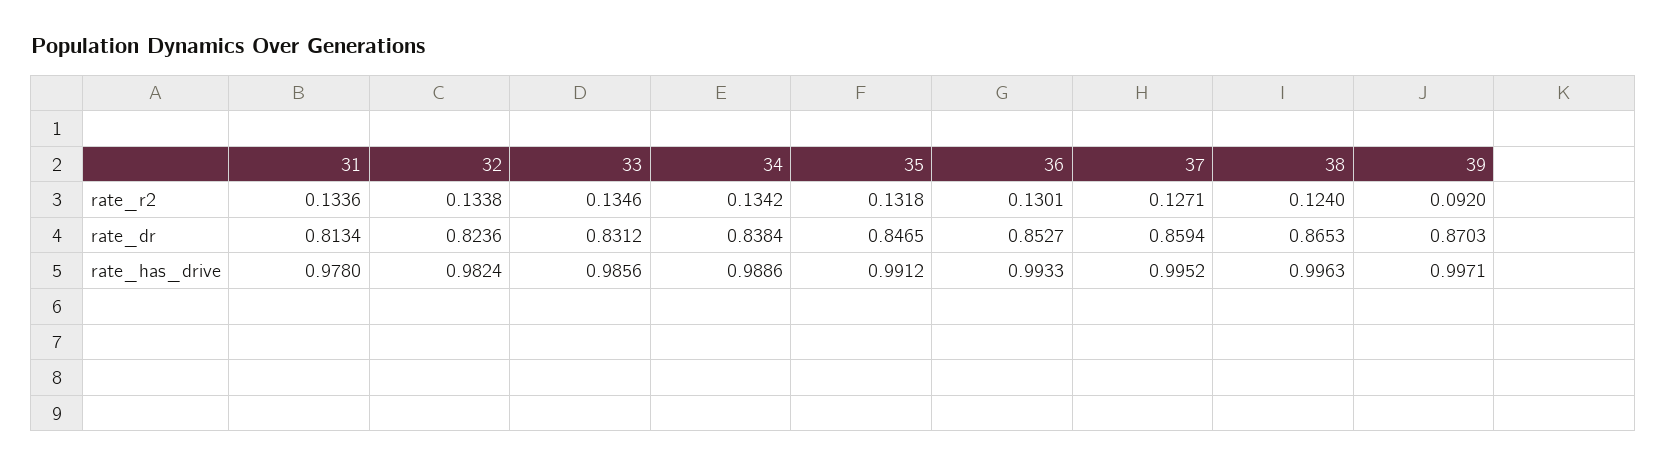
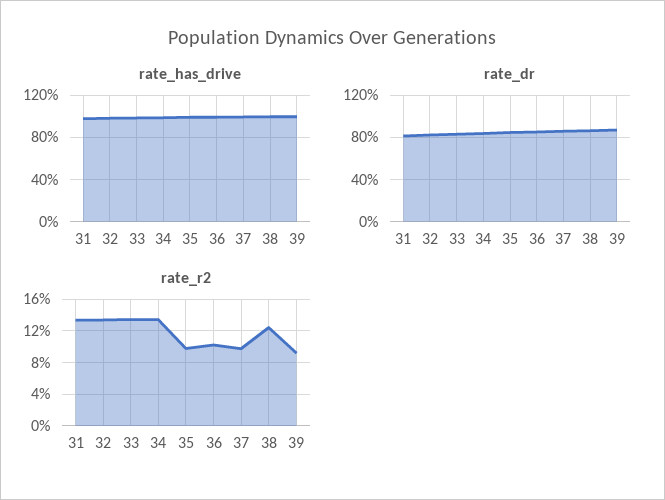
rate_r2, 35: 0.1318 -> 0.1
rate_r2, 36: 0.1301 -> 0.1
rate_r2, 37: 0.1271 -> 0.1

